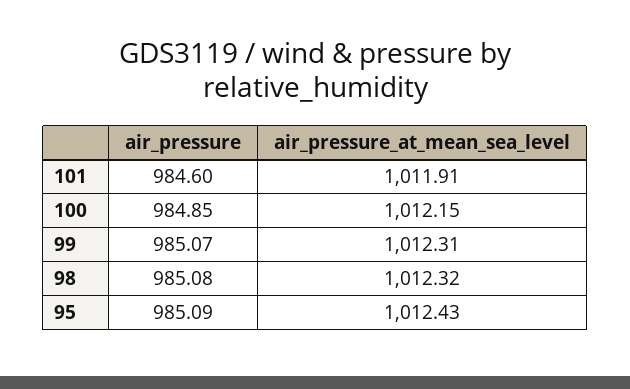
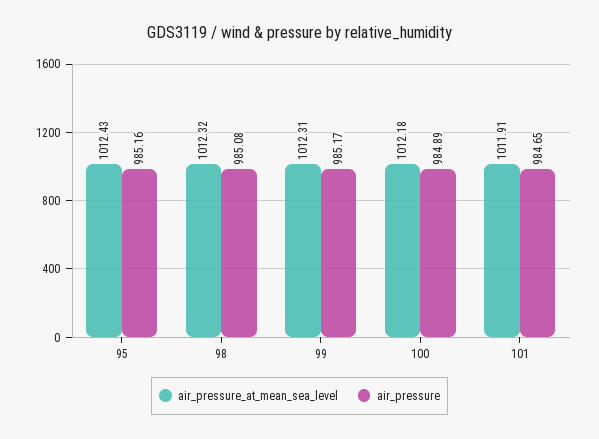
air_pressure, 101: 984.6 -> 984.65
air_pressure, 100: 984.85 -> 984.89
air_pressure_at_mean_sea_level, 100: 1012.15 -> 1012.18
air_pressure, 99: 985.07 -> 985.17
air_pressure, 95: 985.09 -> 985.16

